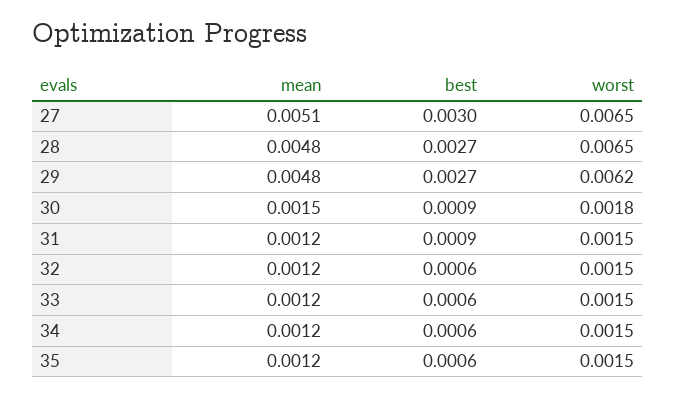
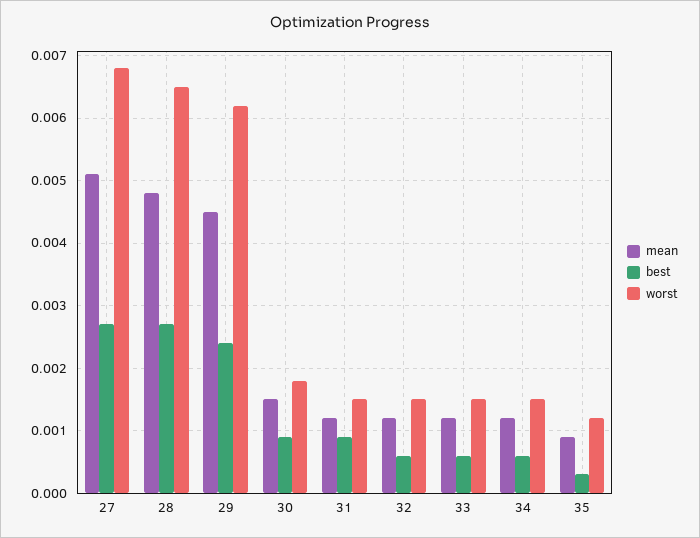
best, 27: 0.003 -> 0.0027
worst, 27: 0.0065 -> 0.0068
mean, 29: 0.0048 -> 0.0045
best, 29: 0.0027 -> 0.0024
mean, 35: 0.0012 -> 0.0009
best, 35: 0.0006 -> 0.0003
worst, 35: 0.0015 -> 0.0012

